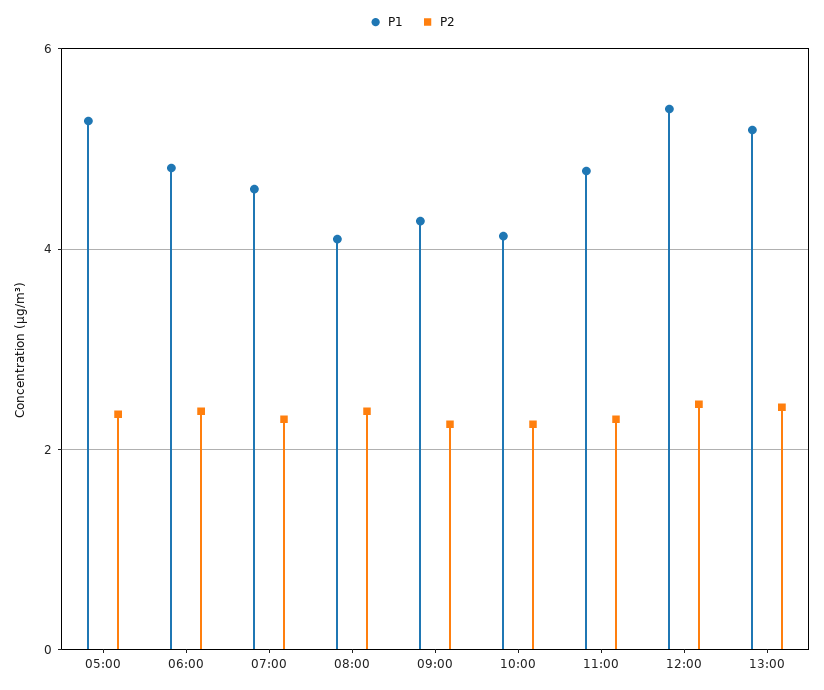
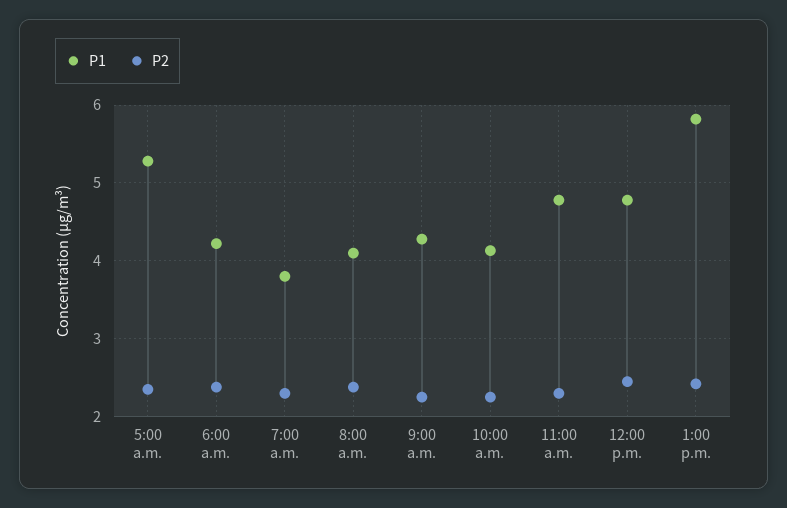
P1, 06:00: 4.8 -> 4.2
P1, 07:00: 4.6 -> 3.8
P1, 12:00: 5.4 -> 4.8
P1, 13:00: 5.2 -> 5.8

